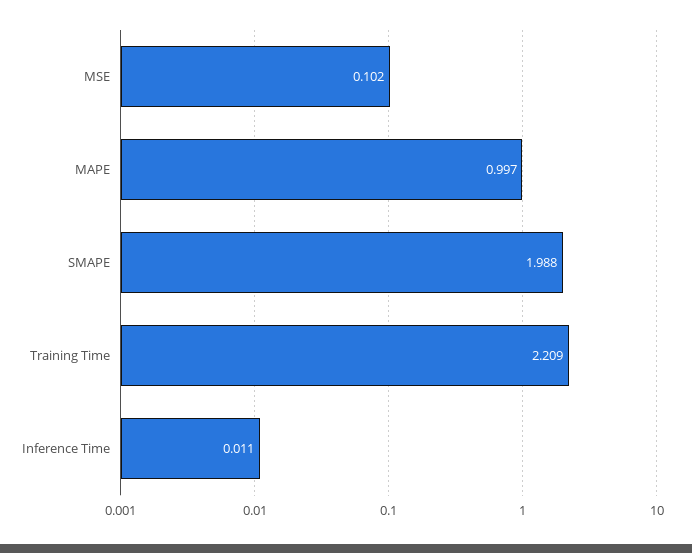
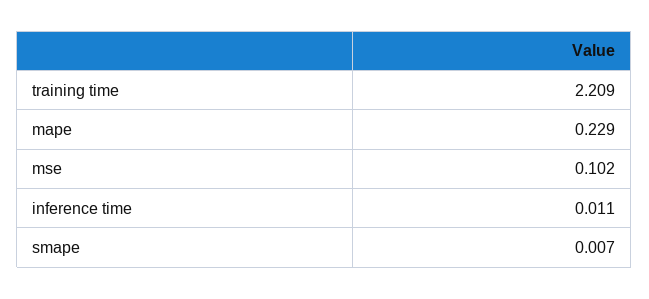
MAPE: 0.997 -> 0.229
SMAPE: 1.988 -> 0.007

